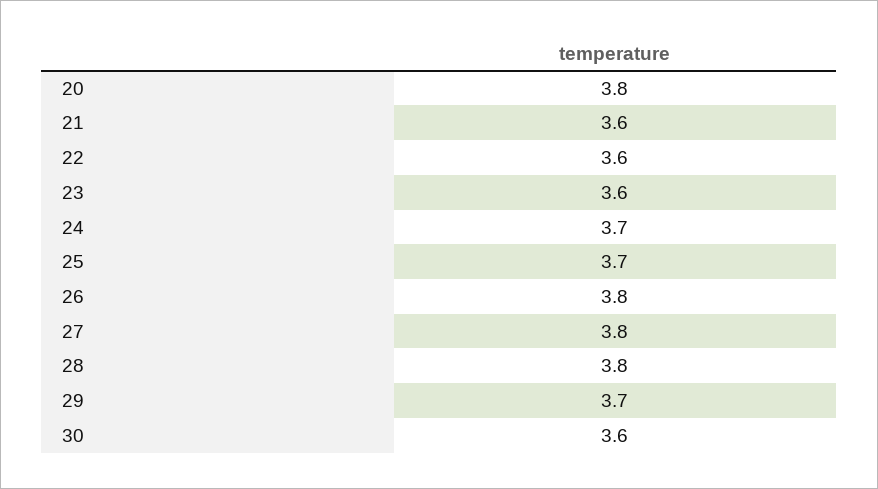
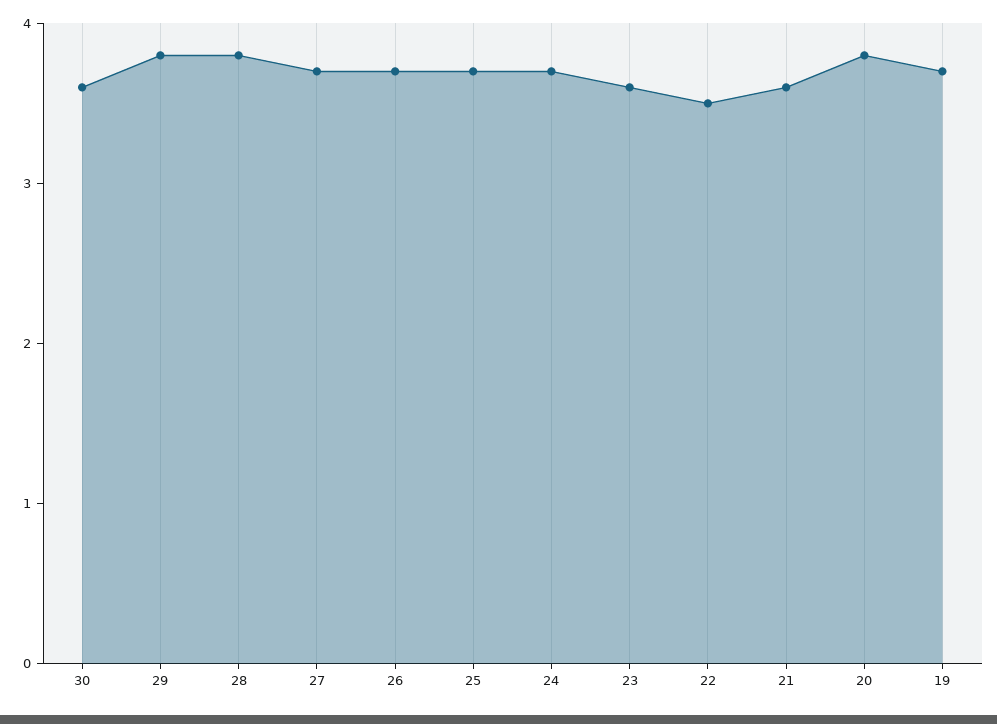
22: 3.6 -> 3.5
26: 3.8 -> 3.7
27: 3.8 -> 3.7
29: 3.7 -> 3.8
19: none -> 3.7

